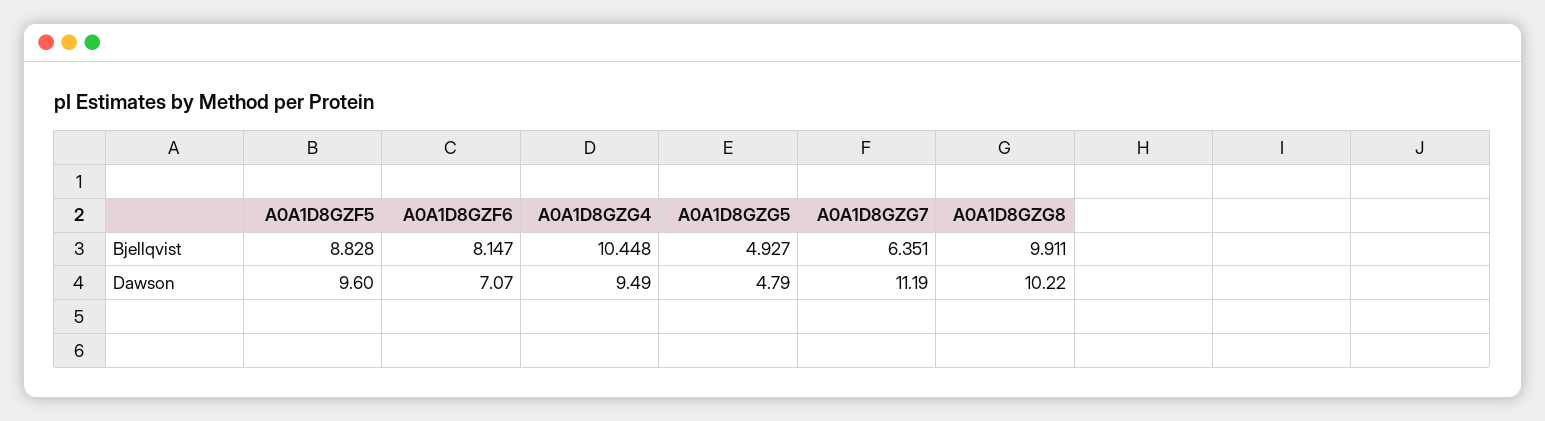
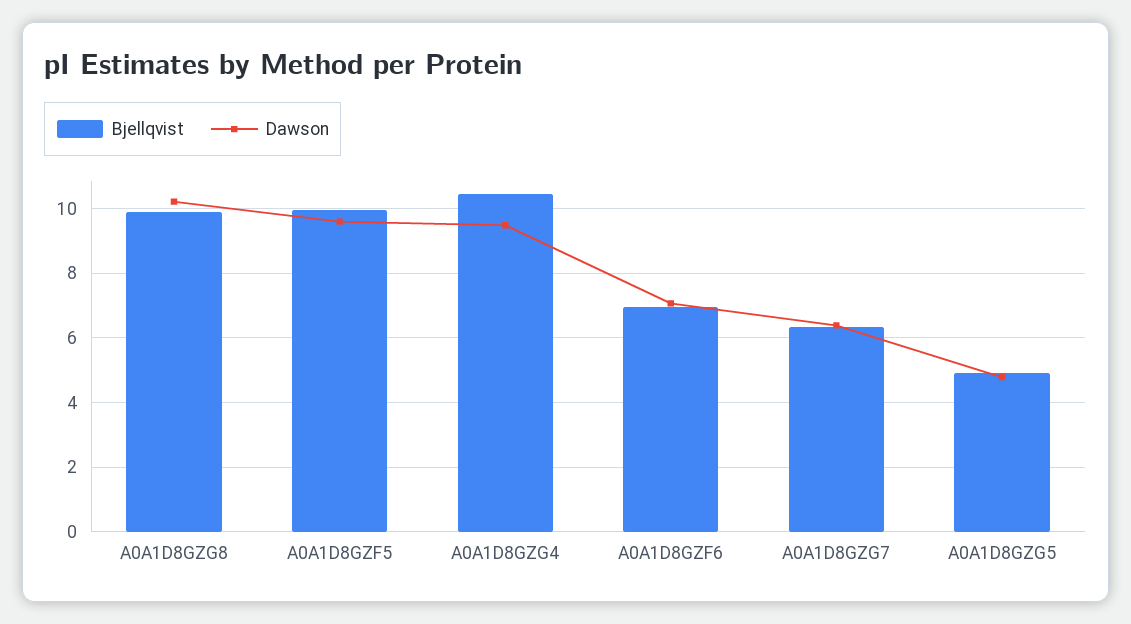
Bjellqvist, A0A1D8GZF5: 8.828 -> 10
Bjellqvist, A0A1D8GZF6: 8.147 -> 7
Dawson, A0A1D8GZG7: 11.19 -> 6.4

